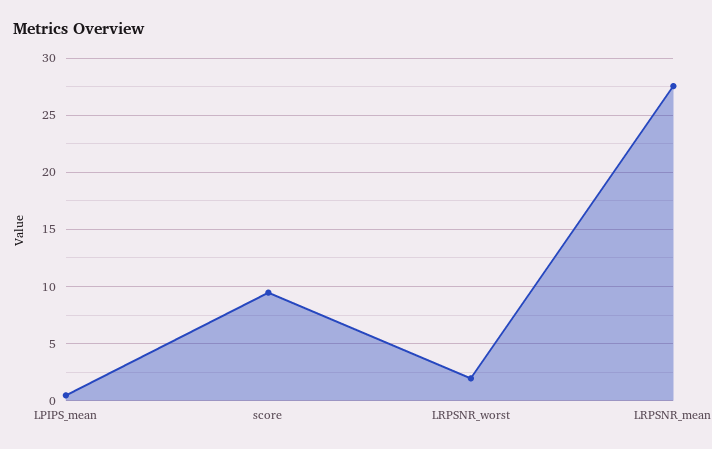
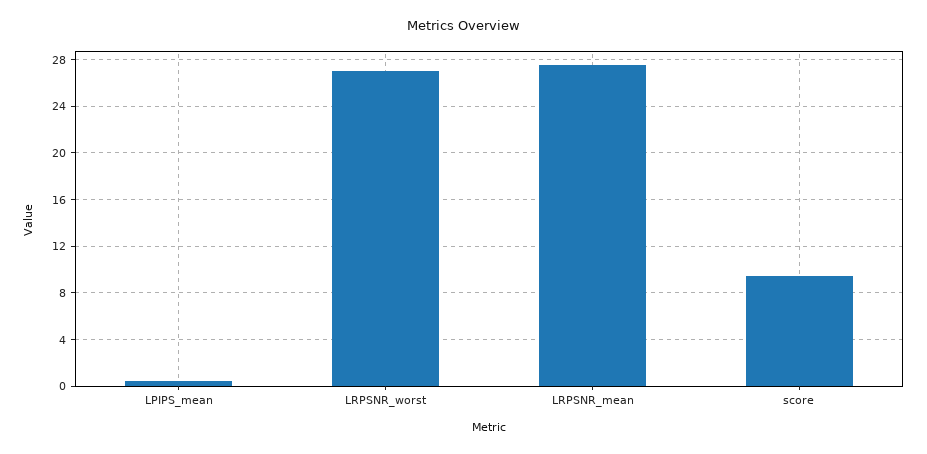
LRPSNR_worst: 2 -> 27

